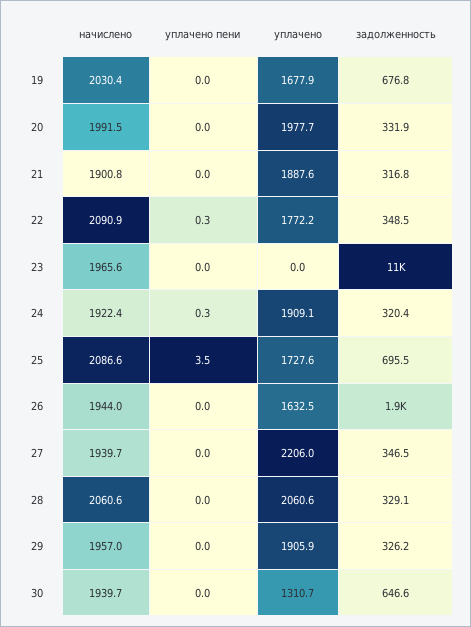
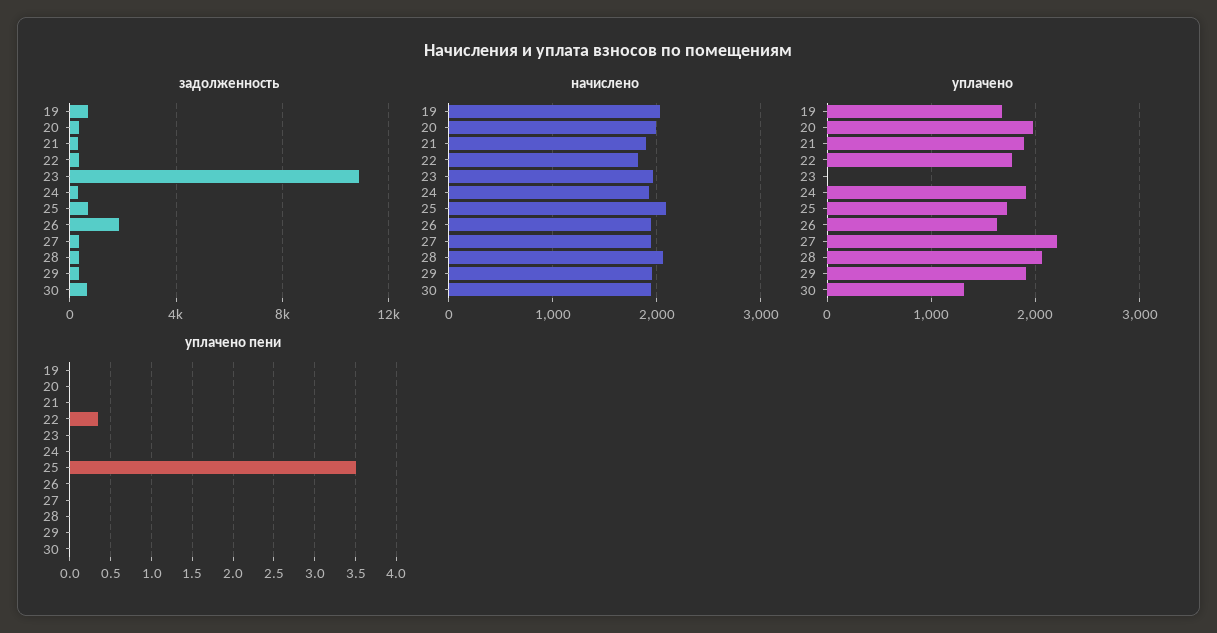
начислено, 22: 2090.9 -> 1800
уплачено пени, 24: 0.3 -> 0

